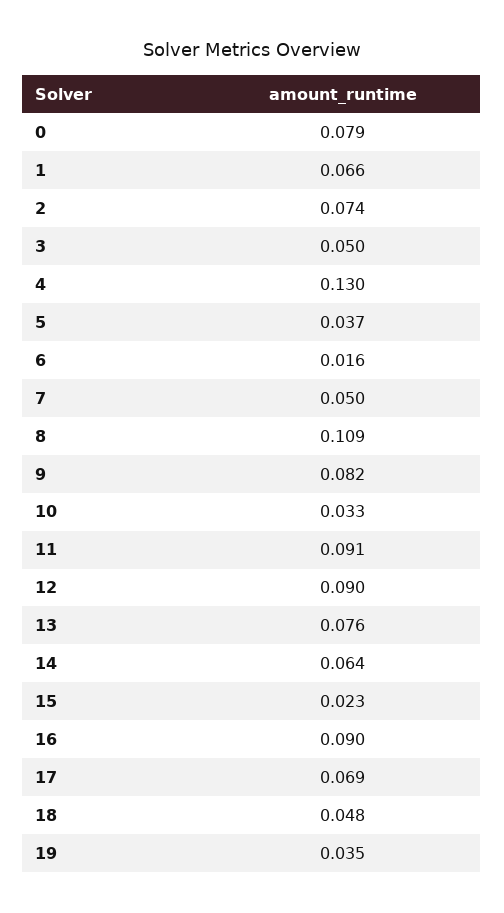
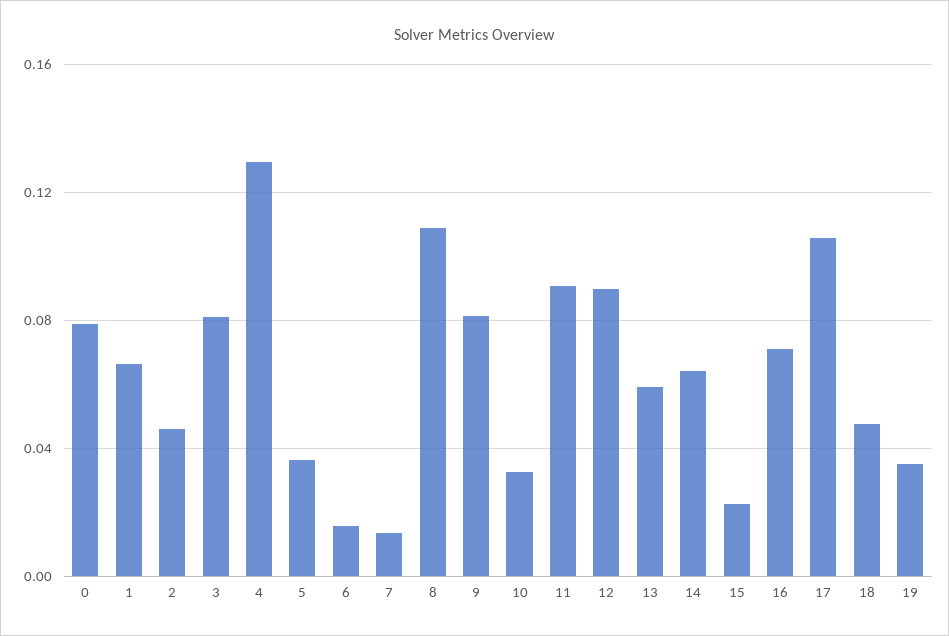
2: 0.074 -> 0.045
3: 0.05 -> 0.08
7: 0.05 -> 0.015
13: 0.076 -> 0.06
16: 0.09 -> 0.07
17: 0.069 -> 0.105

